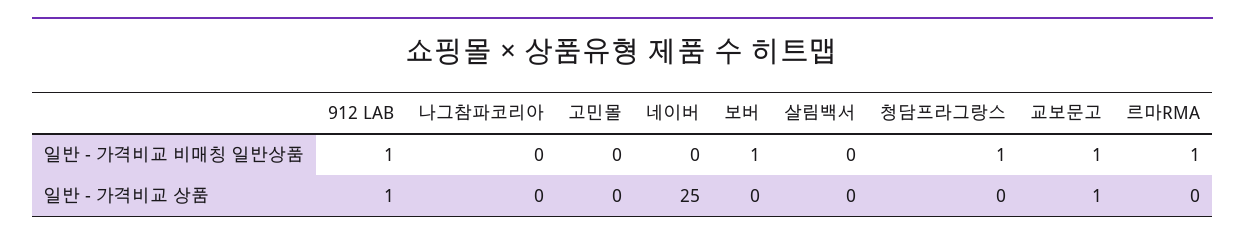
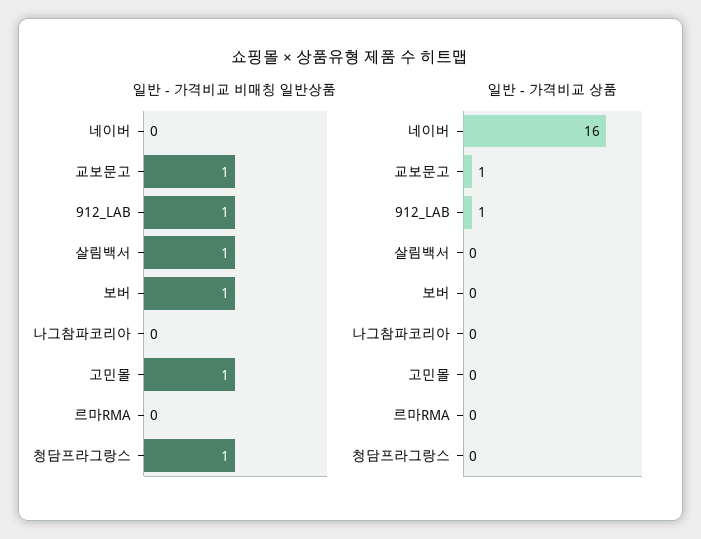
일반 - 가격비교 비매칭 일반상품, 고민몰: 0 -> 1
일반 - 가격비교 비매칭 일반상품, 살림백서: 0 -> 1
일반 - 가격비교 비매칭 일반상품, 르마RMA: 1 -> 0
일반 - 가격비교 상품, 네이버: 25 -> 16

